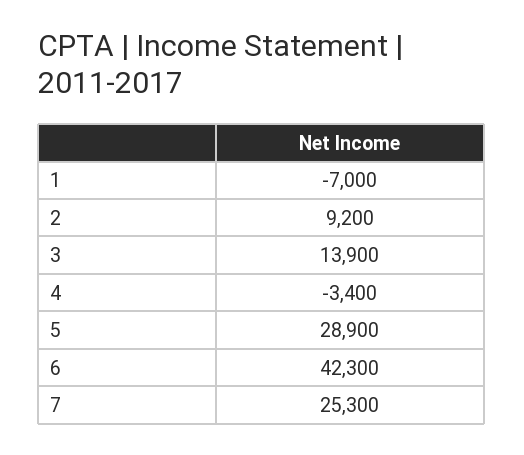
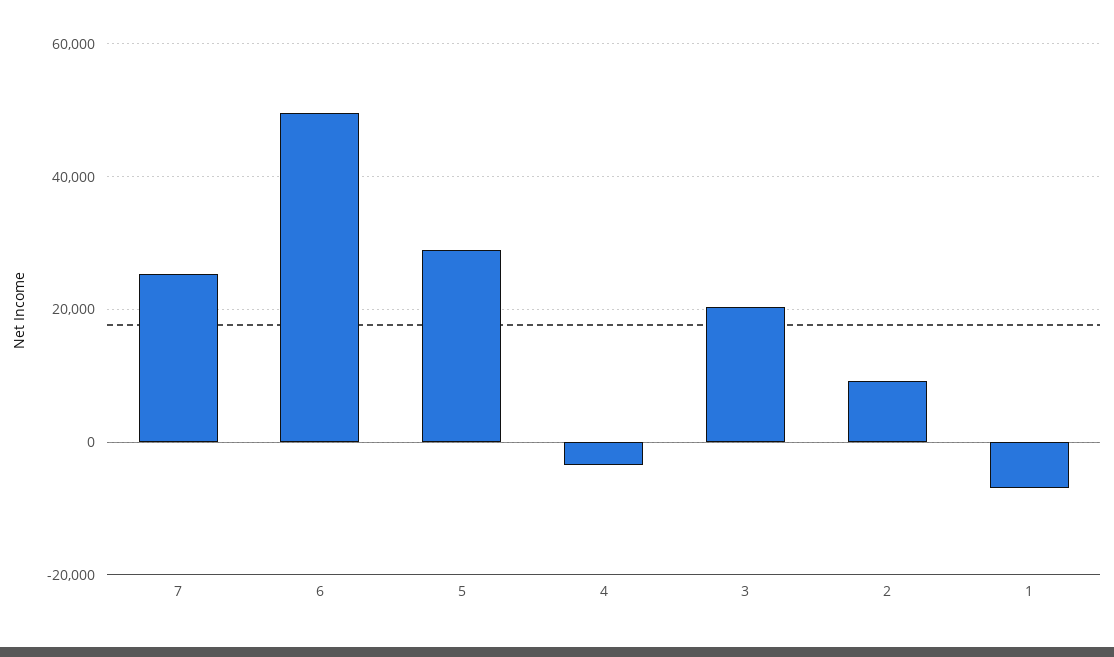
3: 13900 -> 20000
6: 42300 -> 50000

